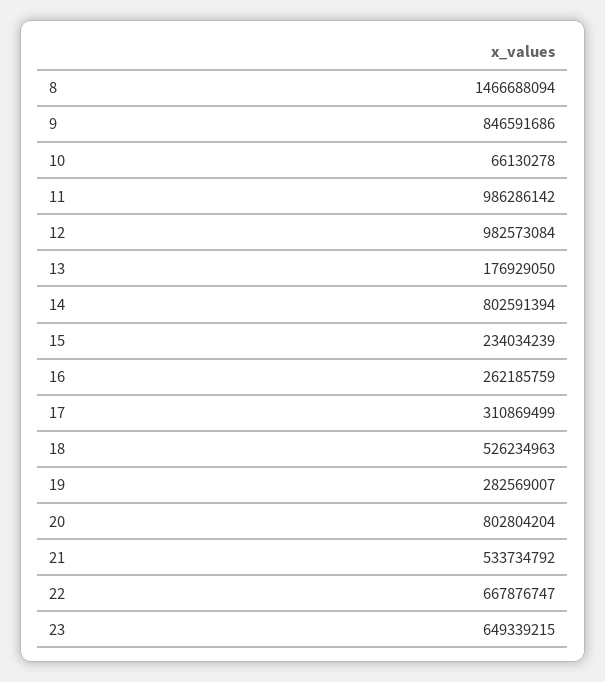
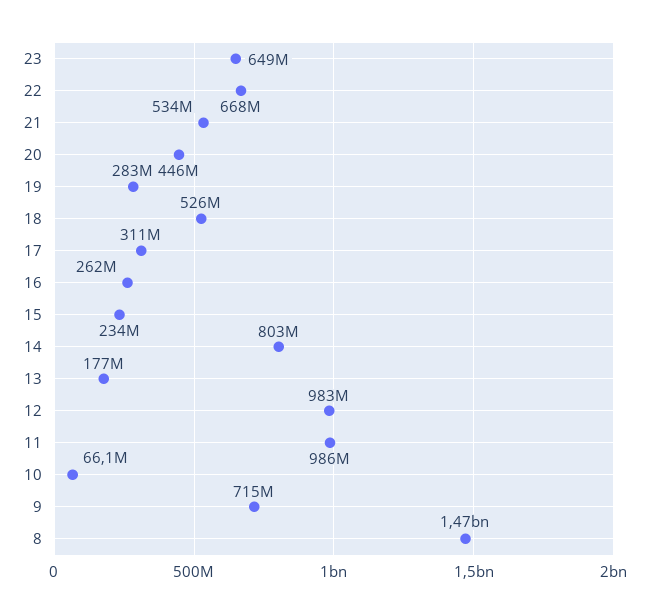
9: 846591686 -> 715000000
20: 802804204 -> 446000000

